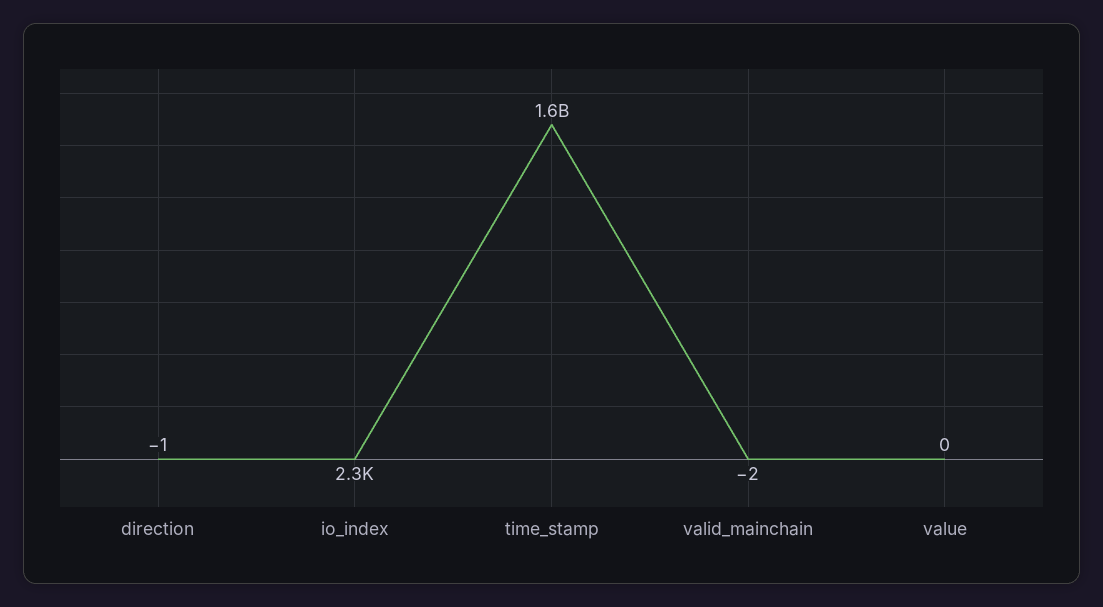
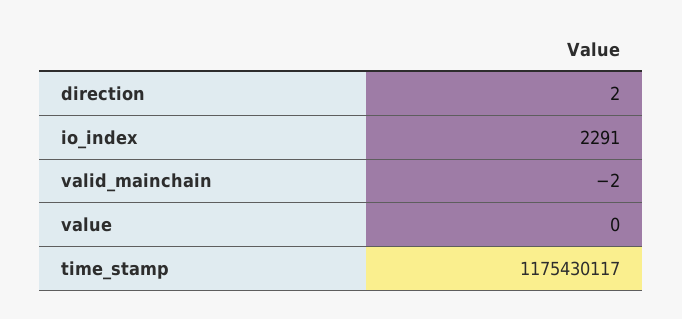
direction: -1 -> 2
time_stamp: 1600000000 -> 1175430117

